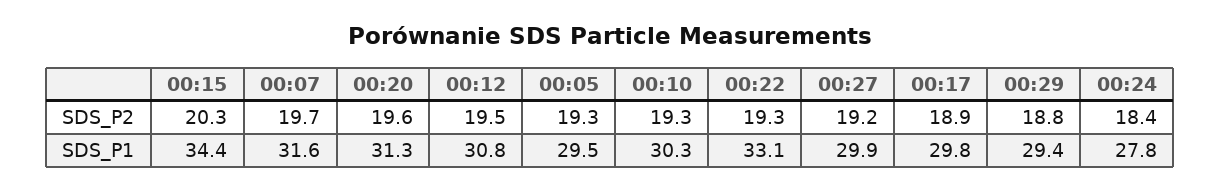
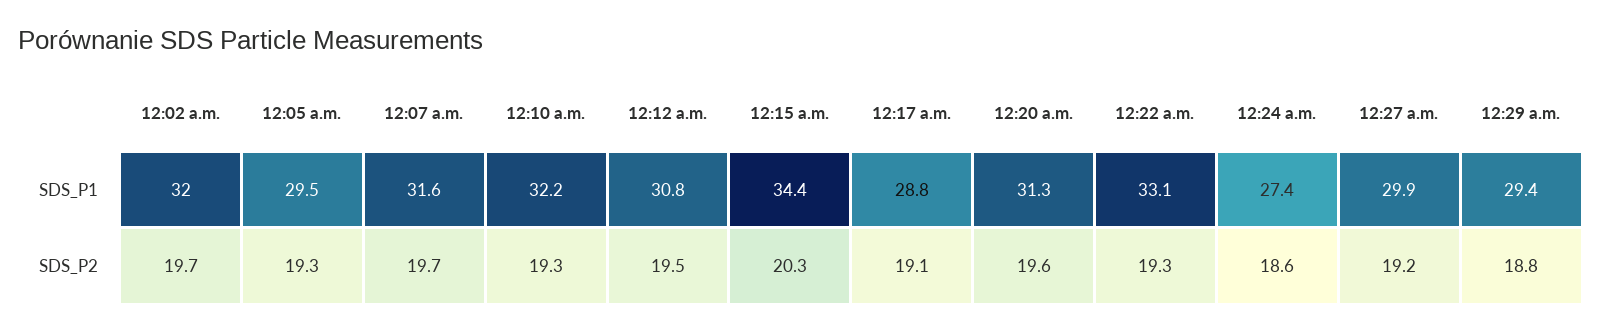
00:17, SDS_P2: 18.9 -> 19.1
00:24, SDS_P2: 18.4 -> 18.6
00:10, SDS_P1: 30.3 -> 32.2
00:17, SDS_P1: 29.8 -> 28.8
00:24, SDS_P1: 27.8 -> 27.4
12:02 a.m., SDS_P1: none -> 32
12:02 a.m., SDS_P2: none -> 19.7

